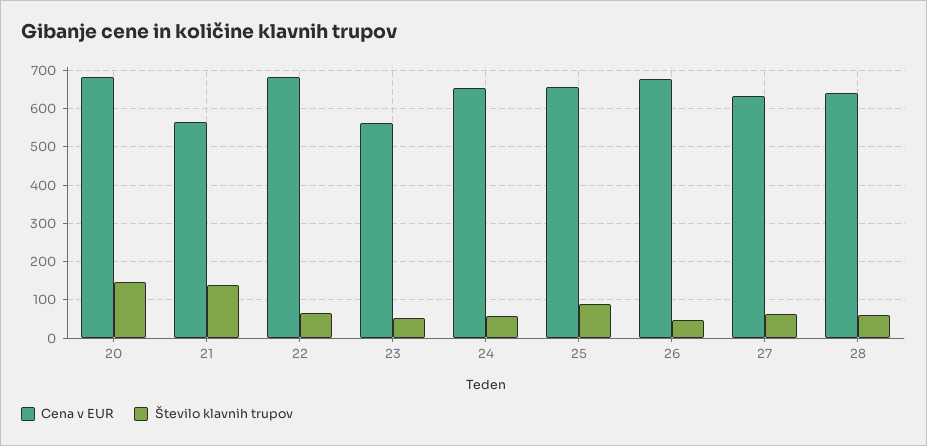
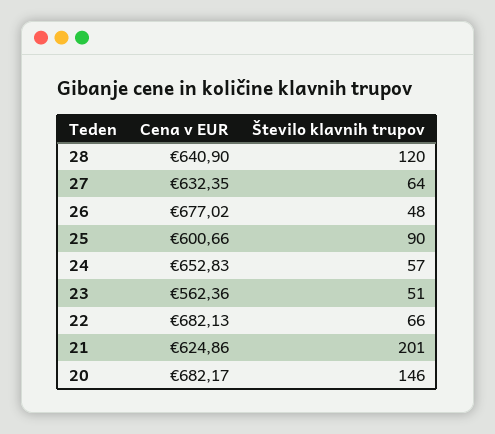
Cena v EUR, 21: 560 -> 624.86
Število klavnih trupov, 21: 140 -> 201
Cena v EUR, 25: 660 -> 600.66
Število klavnih trupov, 28: 60 -> 120

